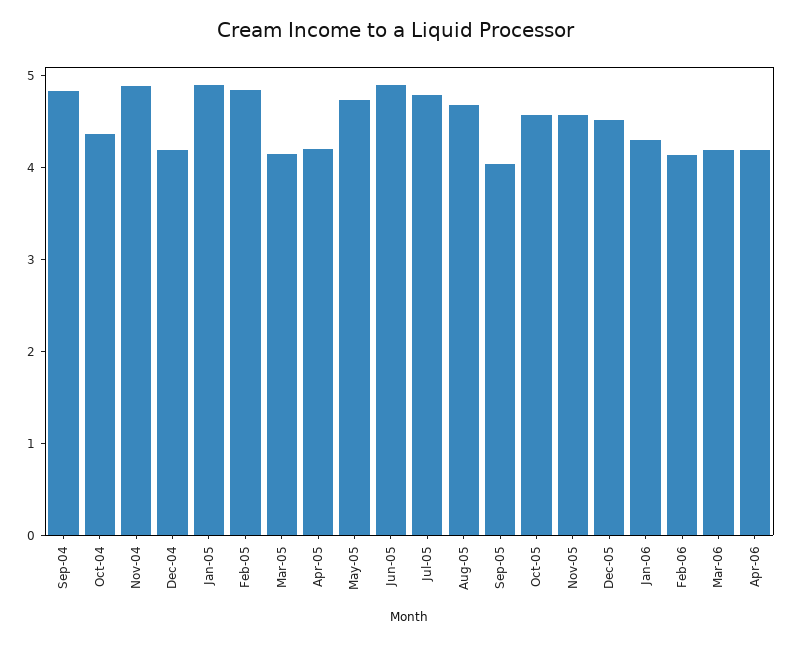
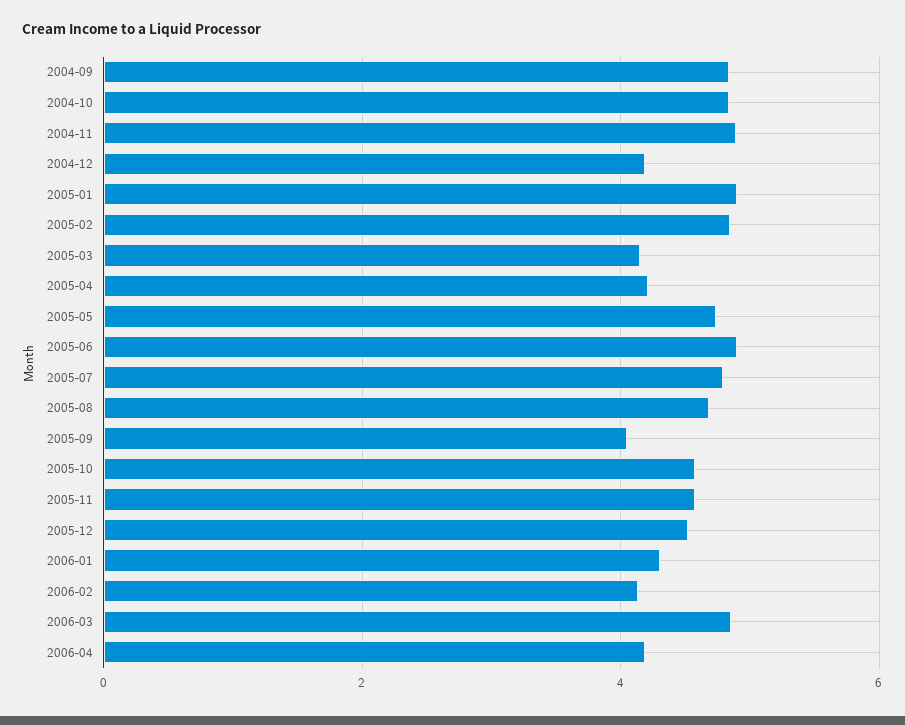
Oct-04: 4.4 -> 4.8
Mar-06: 4.2 -> 4.8

